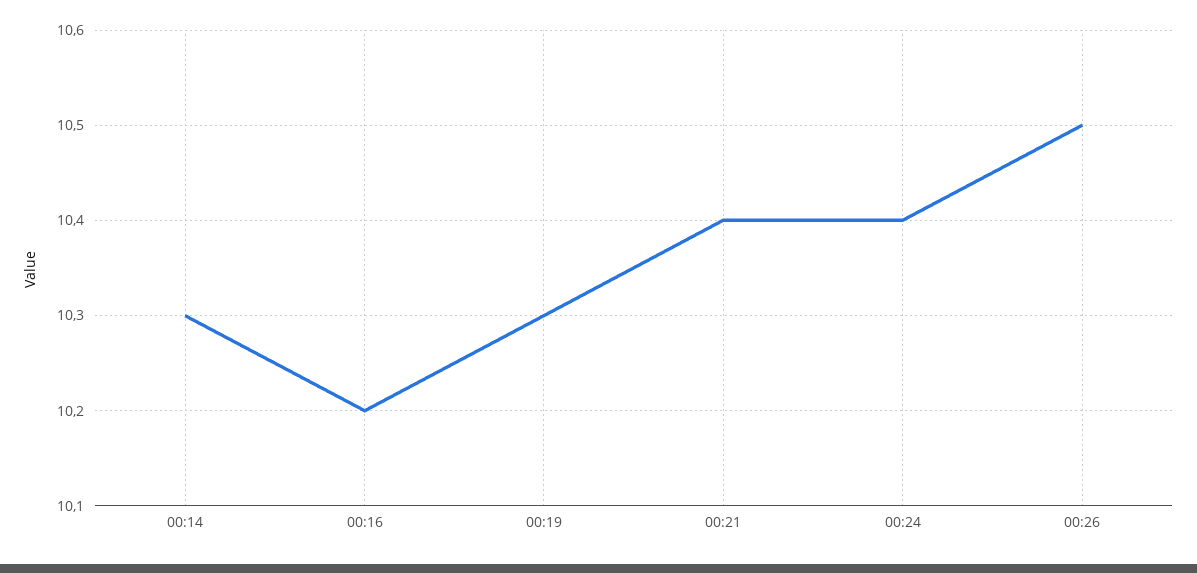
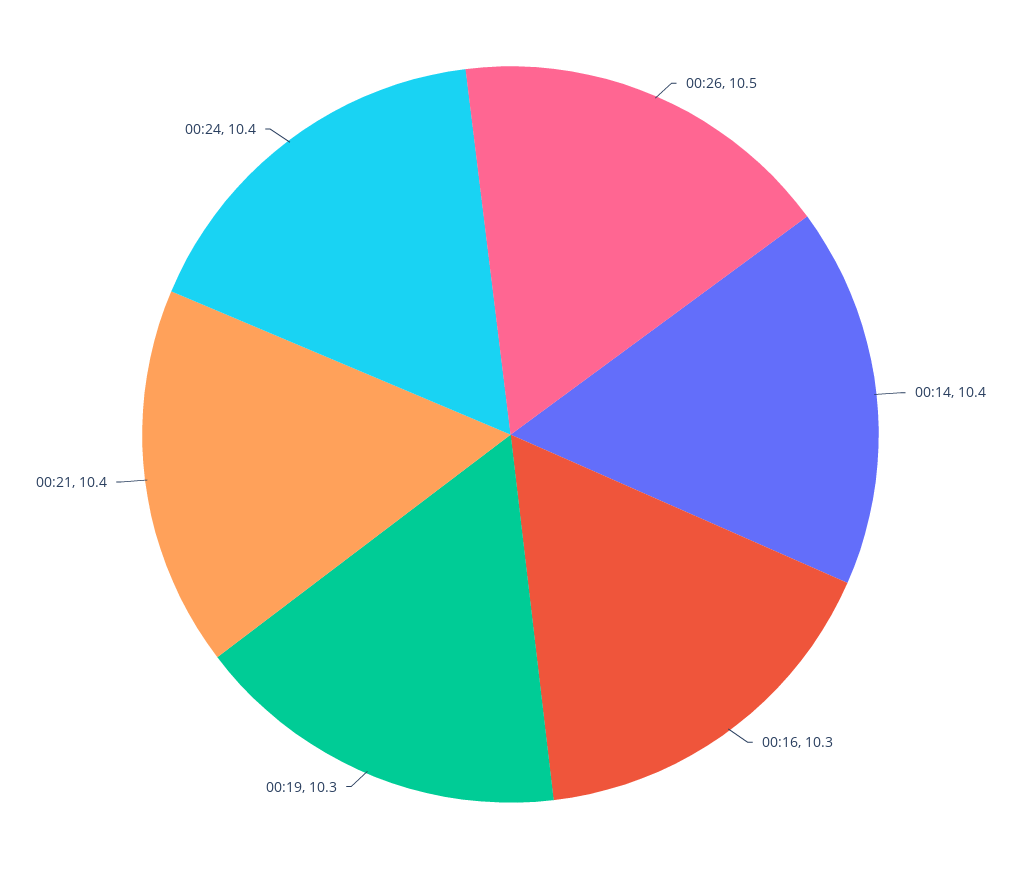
00:14: 10.3 -> 10.4
00:16: 10.2 -> 10.3

